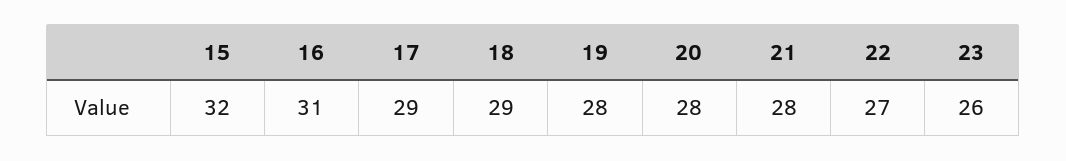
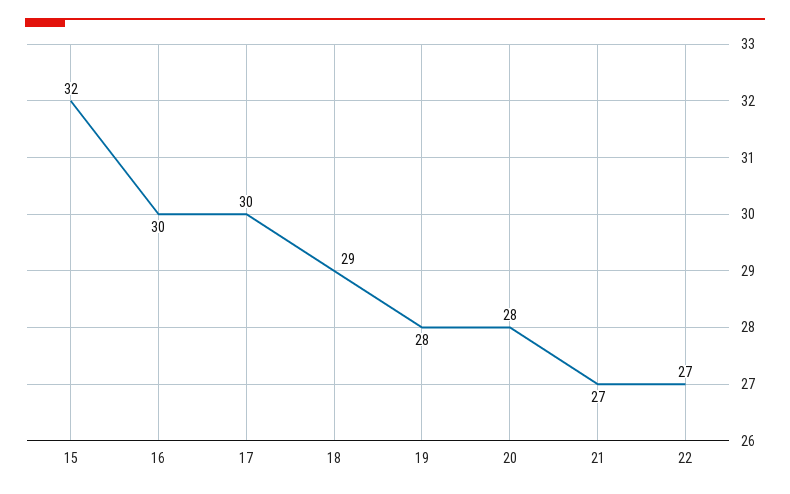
16: 31 -> 30
17: 29 -> 30
21: 28 -> 27
23: 26 -> none

